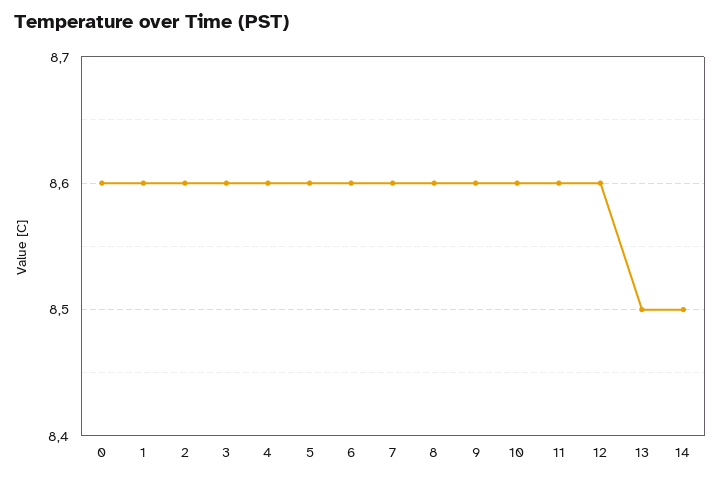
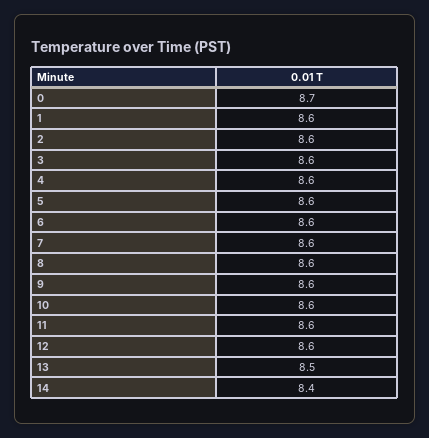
0: 8.6 -> 8.7
14: 8.5 -> 8.4

